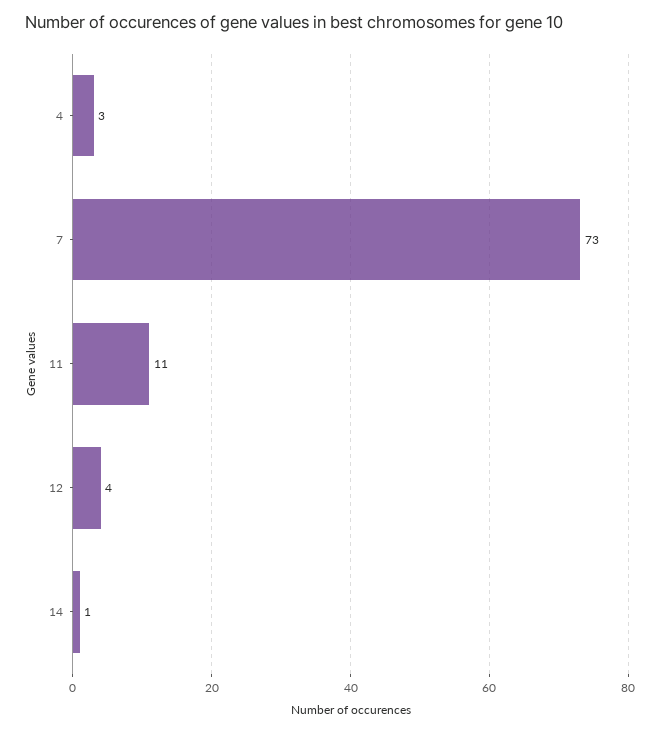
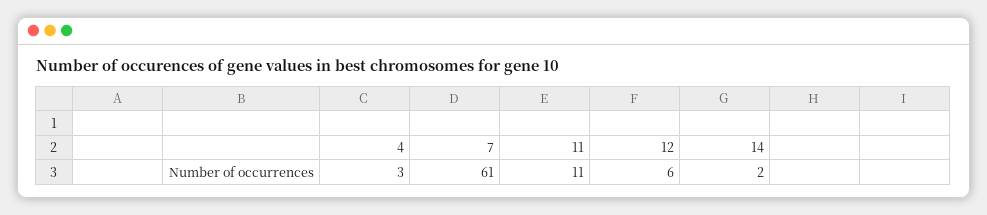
7: 73 -> 61
12: 4 -> 6
14: 1 -> 2

